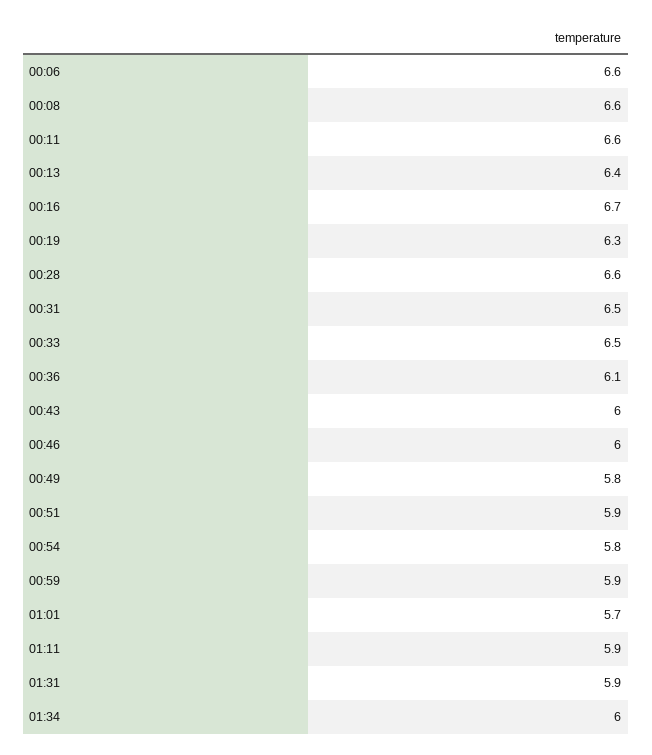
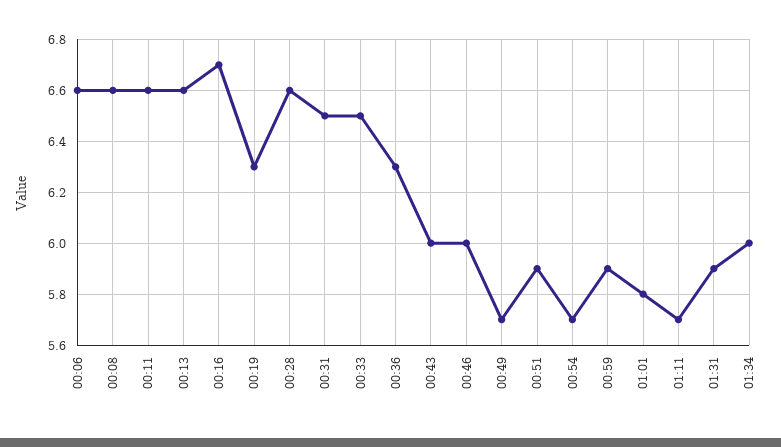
00:13: 6.4 -> 6.6
00:36: 6.1 -> 6.3
00:49: 5.8 -> 5.7
00:54: 5.8 -> 5.7
01:01: 5.7 -> 5.8
01:11: 5.9 -> 5.7

